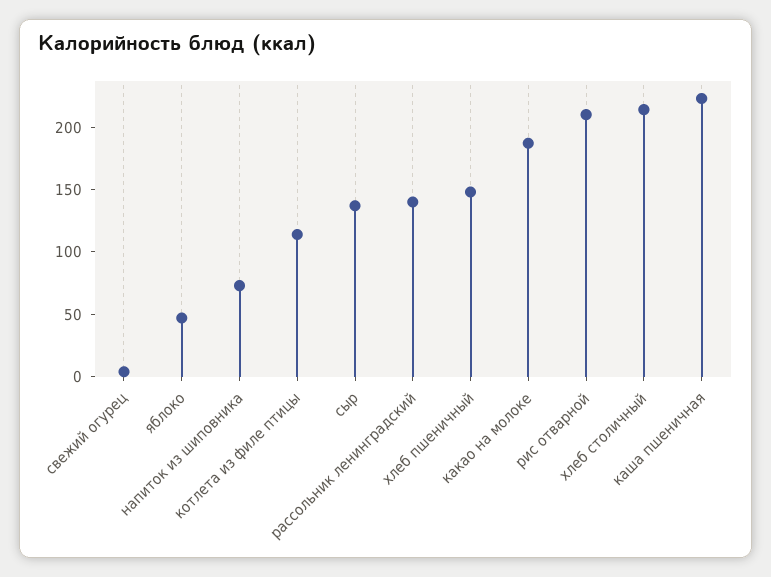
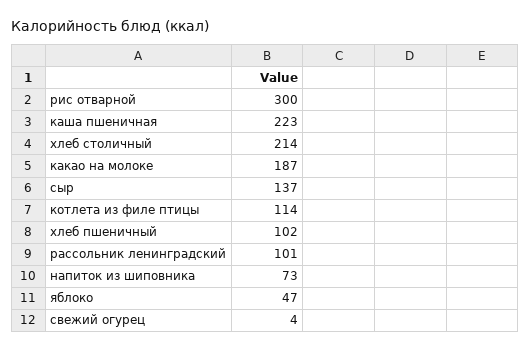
рассольник ленинградский: 140 -> 101
хлеб пшеничный: 150 -> 102
рис отварной: 210 -> 300

